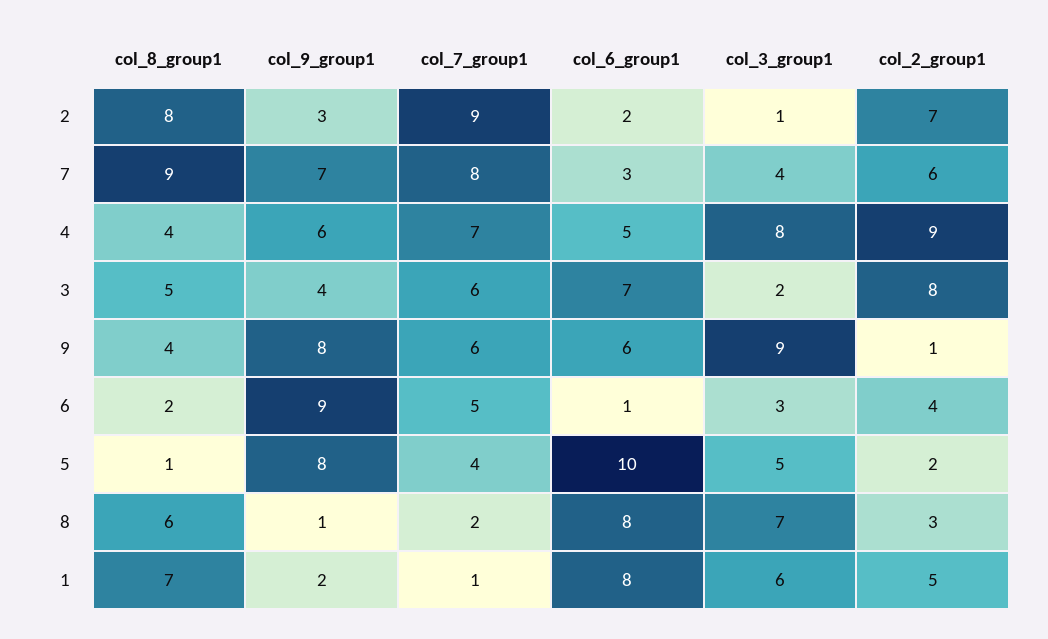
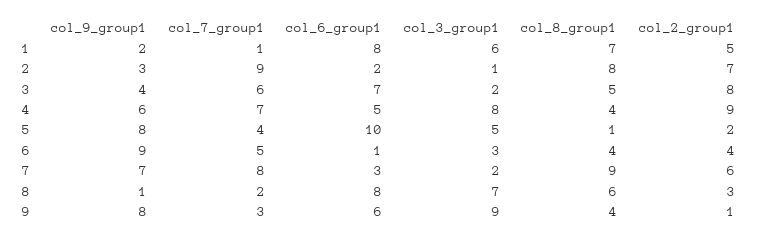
col_3_group1, 7: 4 -> 2
col_7_group1, 9: 6 -> 3
col_8_group1, 6: 2 -> 4

